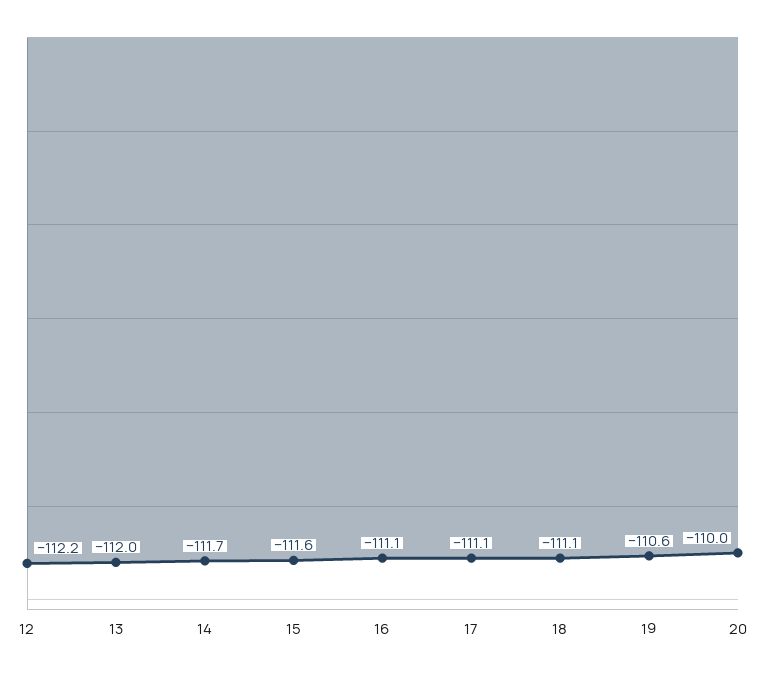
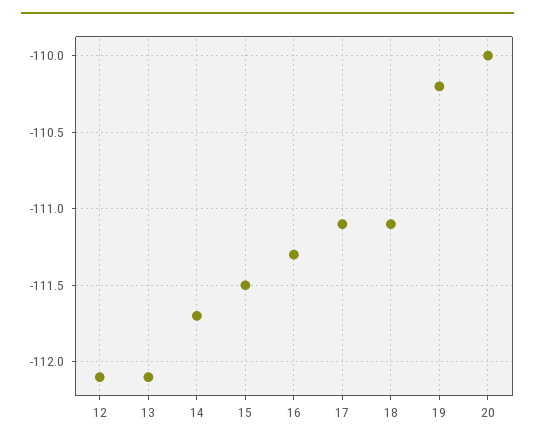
12: -112.2 -> -112.1
13: -112 -> -112.1
15: -111.6 -> -111.5
16: -111.1 -> -111.3
19: -110.6 -> -110.2

